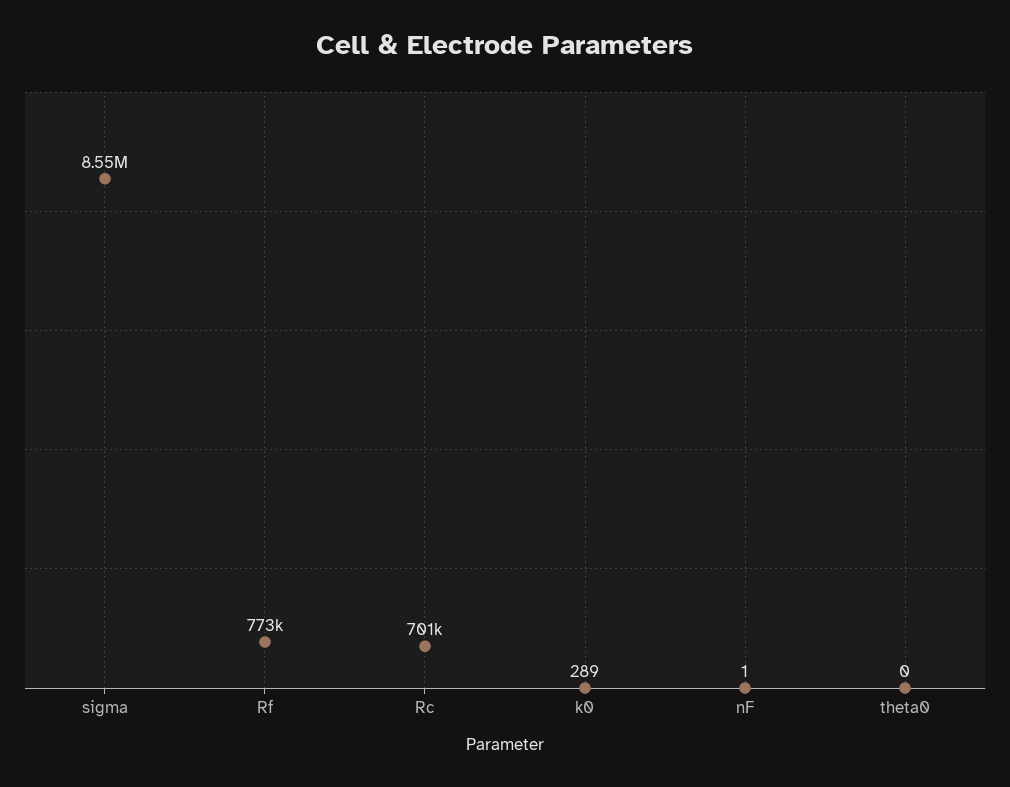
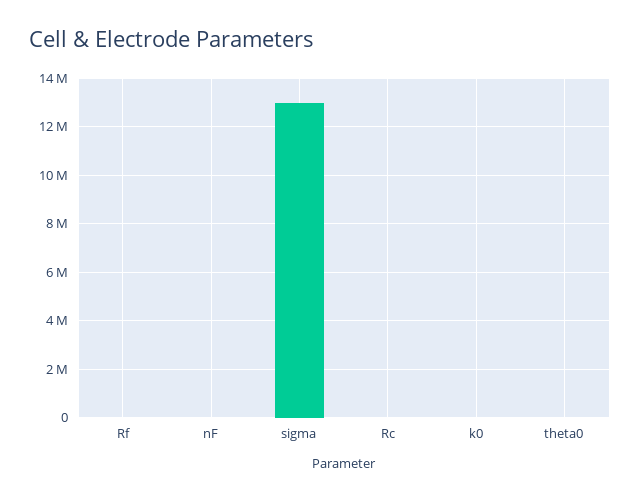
sigma: 8550000 -> 13000000
Rf: 773000 -> 0
Rc: 701000 -> 0

